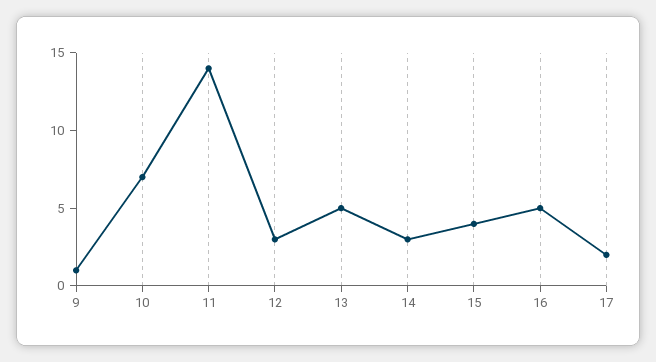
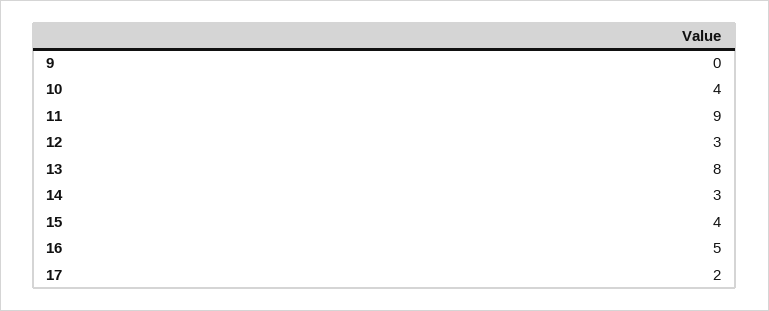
9: 1 -> 0
10: 7 -> 4
11: 14 -> 9
13: 5 -> 8

